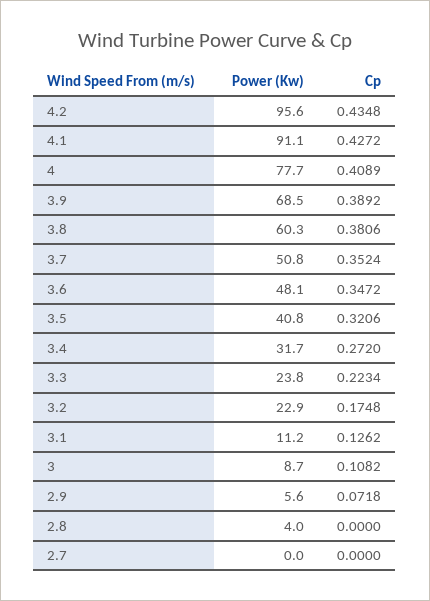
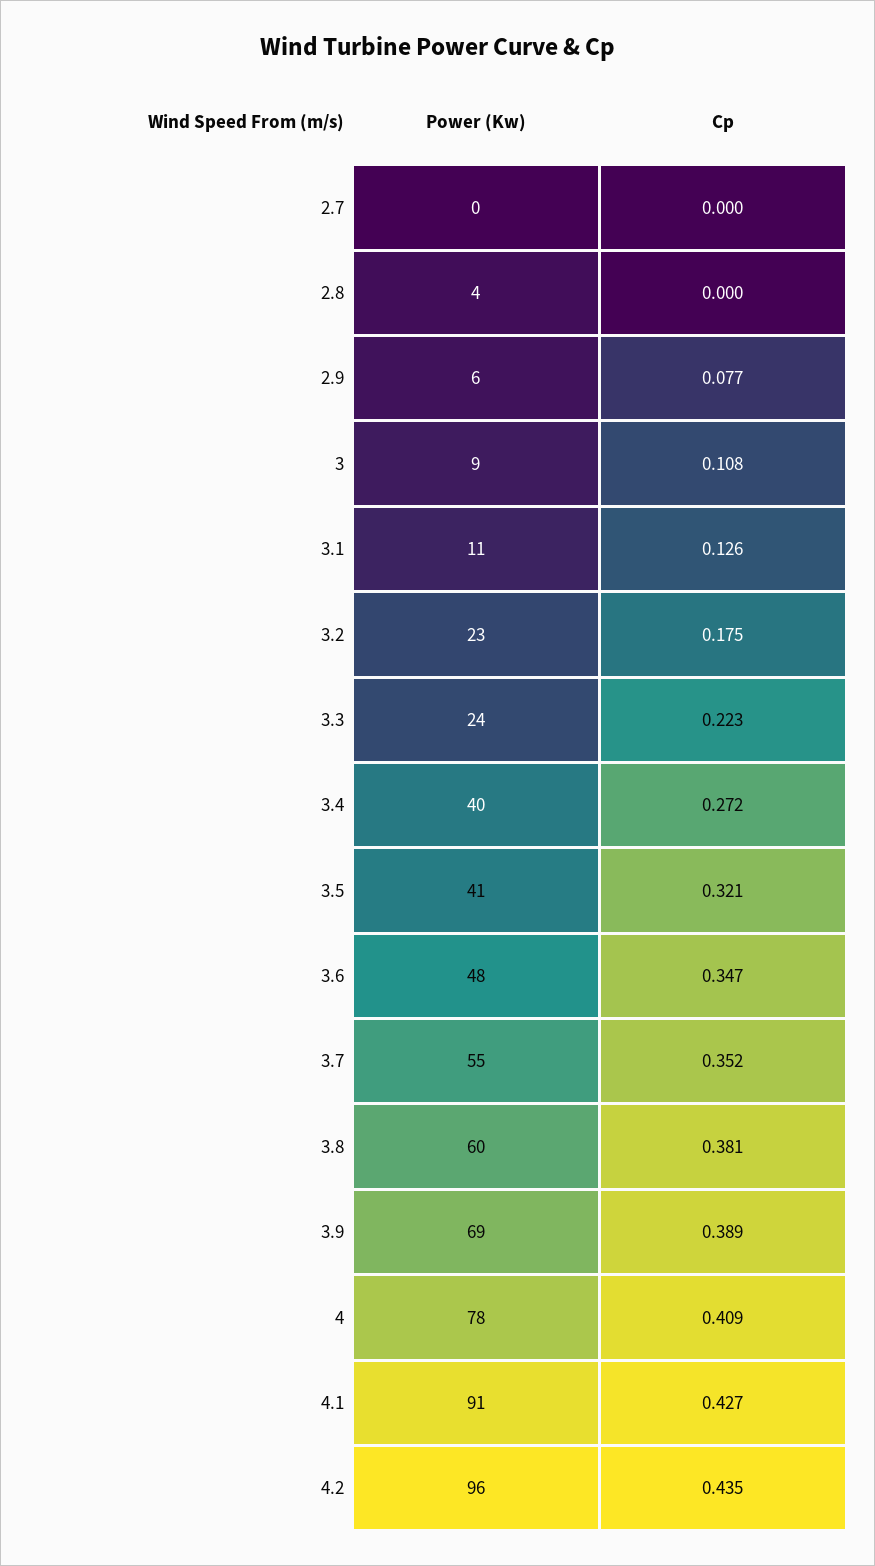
Power (Kw), 3.7: 50.8 -> 55
Power (Kw), 3.4: 31.7 -> 40
Cp, 2.9: 0.0718 -> 0.077

